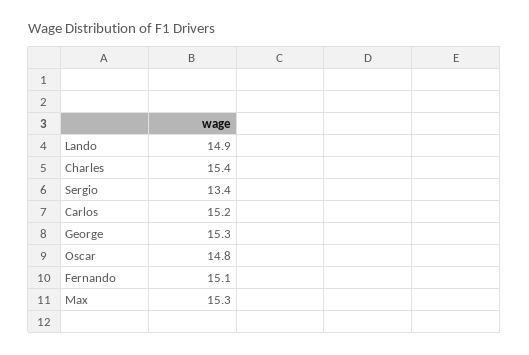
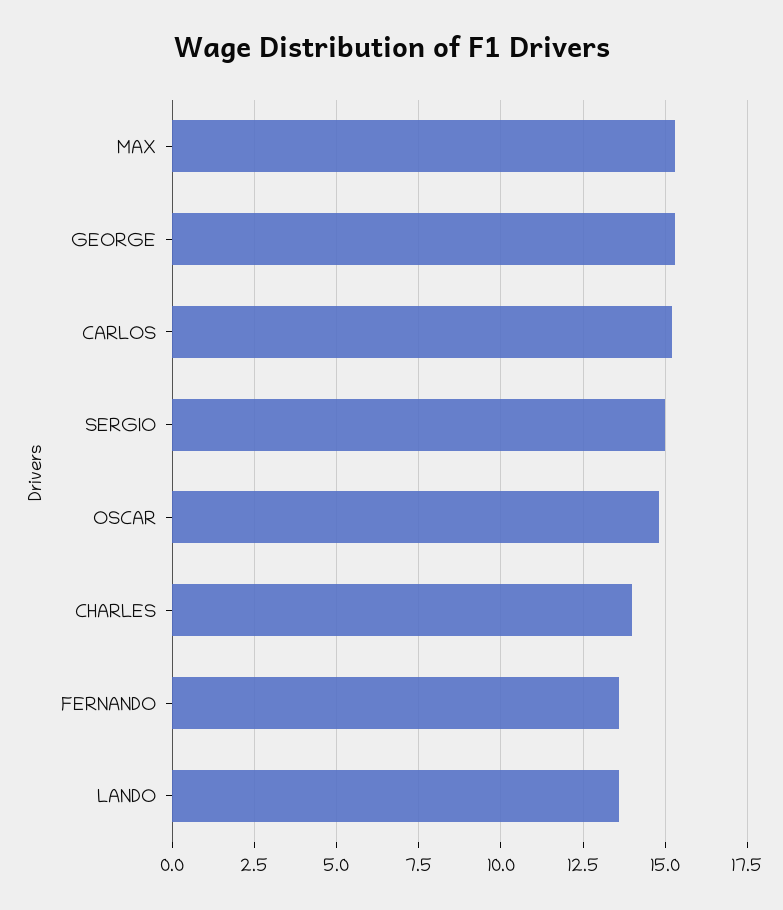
Lando: 14.9 -> 13.5
Charles: 15.4 -> 14
Sergio: 13.4 -> 15
Fernando: 15.1 -> 13.5

